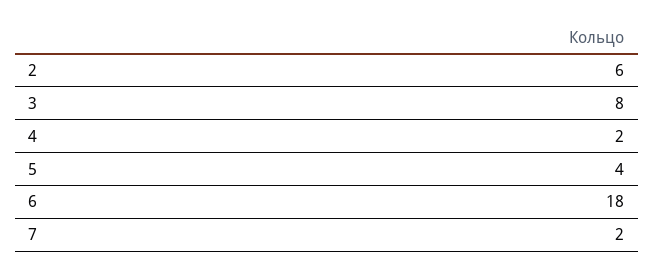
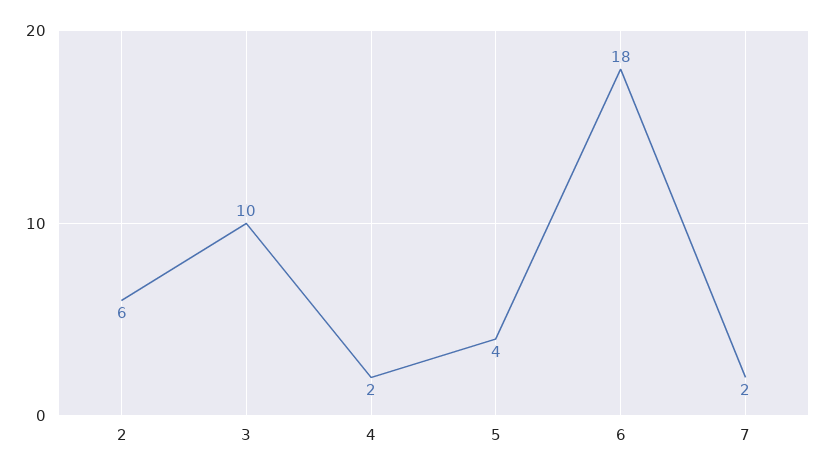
3: 8 -> 10

